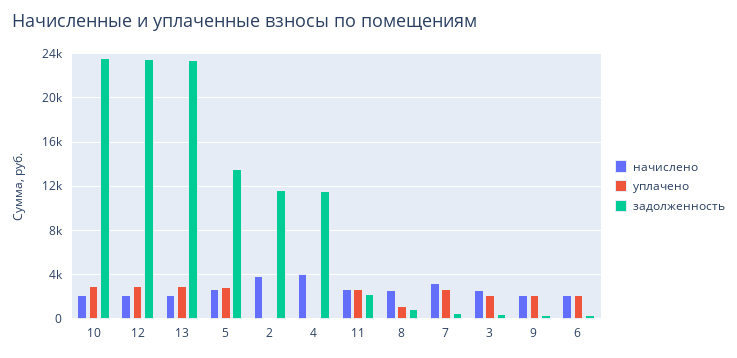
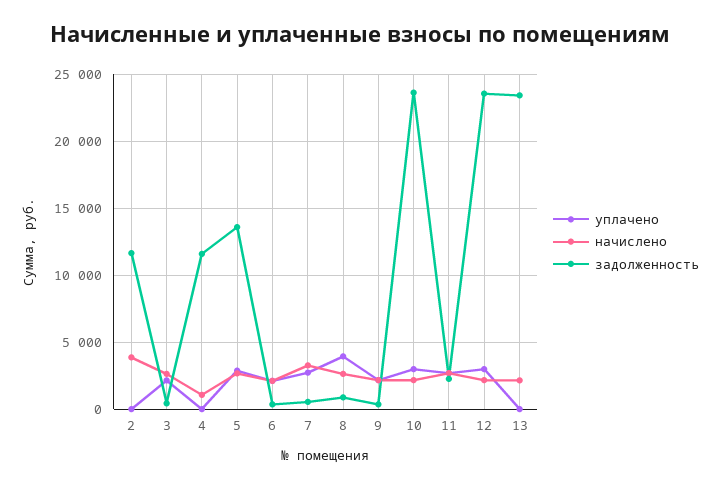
уплачено, 13: 3000 -> 0
начислено, 4: 4000 -> 1000
уплачено, 8: 1000 -> 4000

